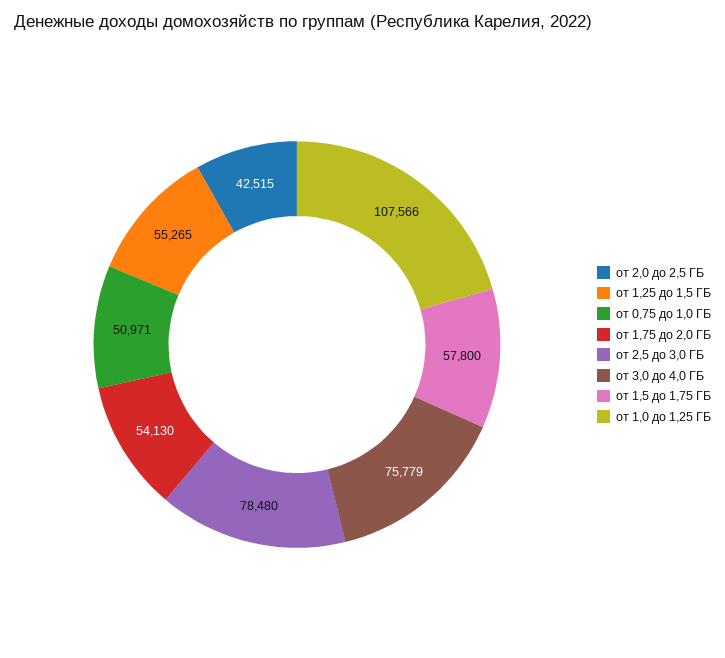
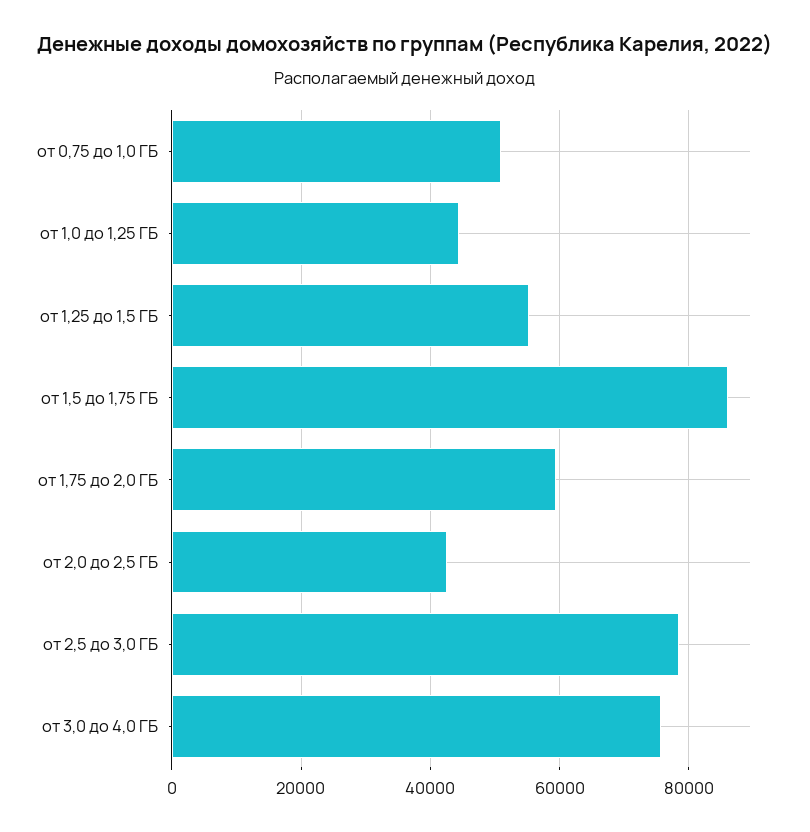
от 1,75 до 2,0 ГБ: 54130 -> 60000
от 1,5 до 1,75 ГБ: 57800 -> 86000
от 1,0 до 1,25 ГБ: 107566 -> 44000

